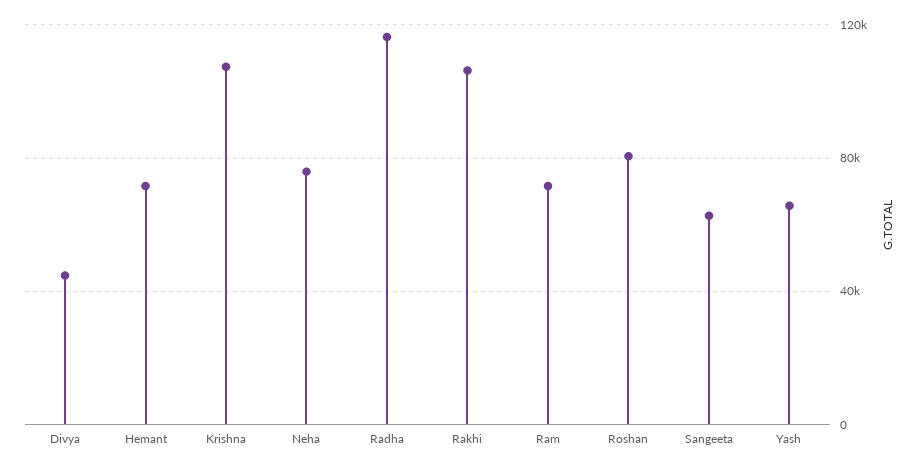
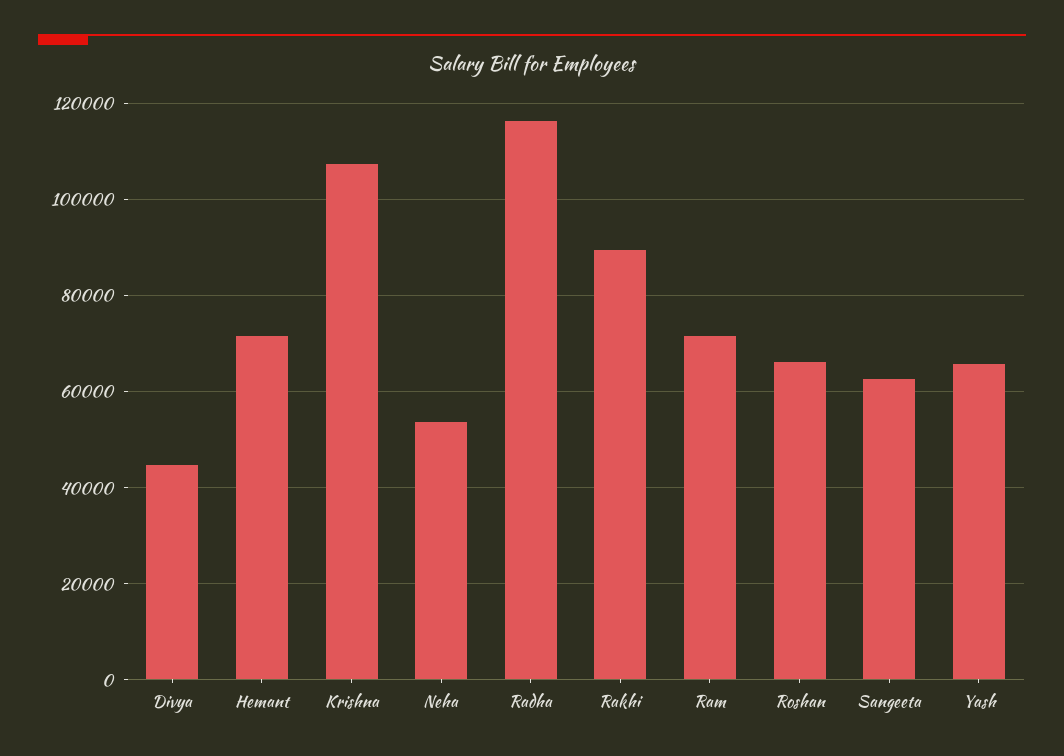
Neha: 75000 -> 54000
Rakhi: 105000 -> 90000
Roshan: 80000 -> 66000

